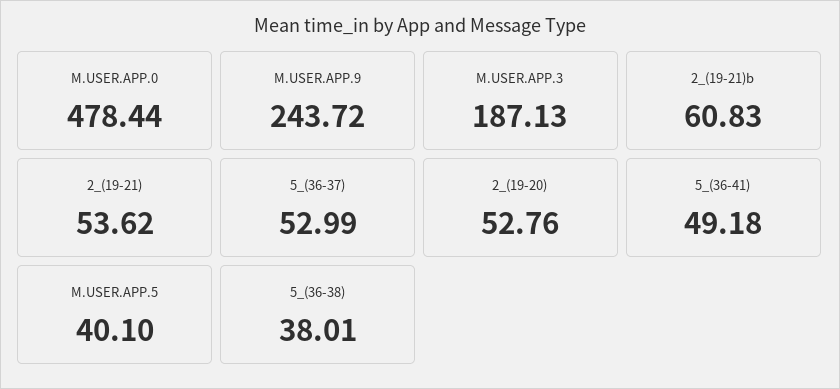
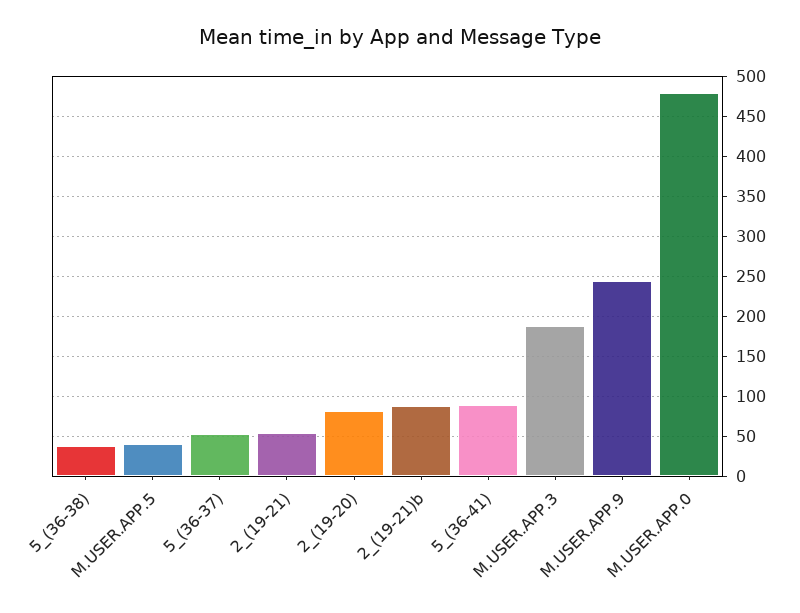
2_(19-21)b: 60.83 -> 90
2_(19-20): 52.76 -> 80
5_(36-41): 49.18 -> 90

